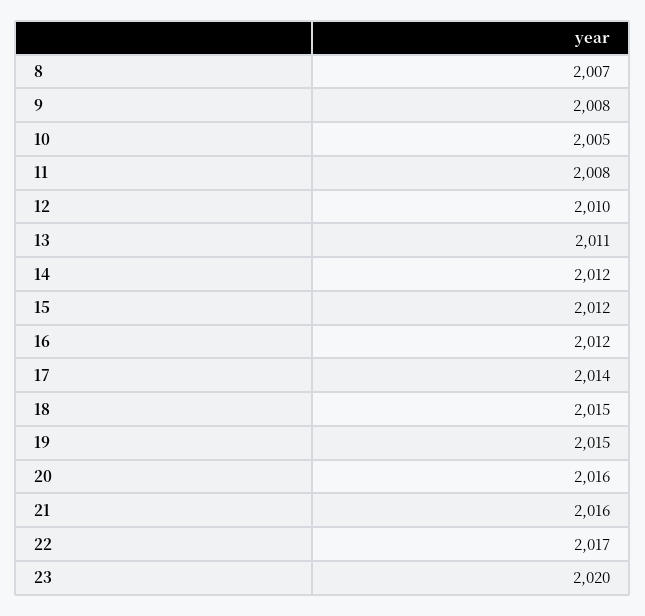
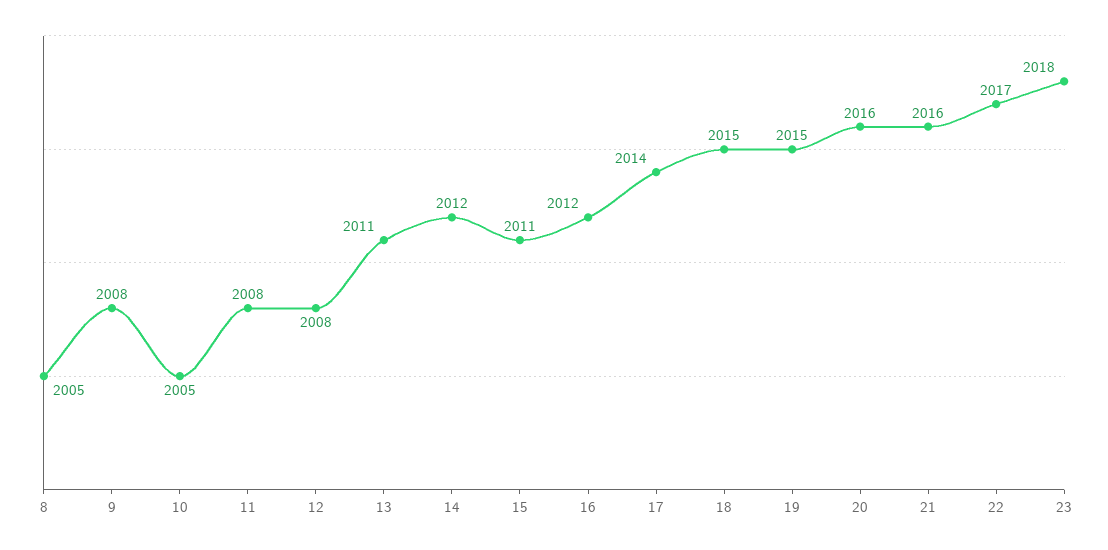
8: 2007 -> 2005
12: 2010 -> 2008
15: 2012 -> 2011
23: 2020 -> 2018

